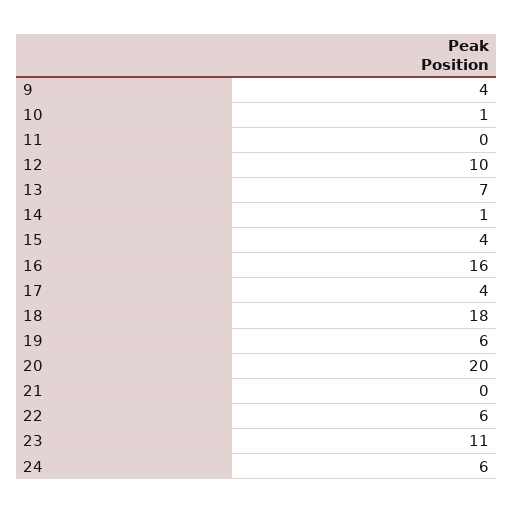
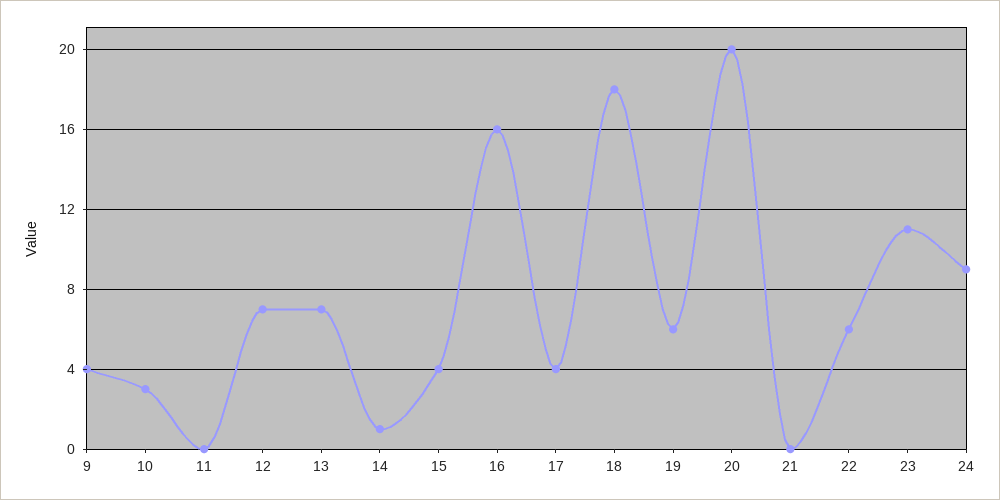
10: 1 -> 3
12: 10 -> 7
24: 6 -> 9

